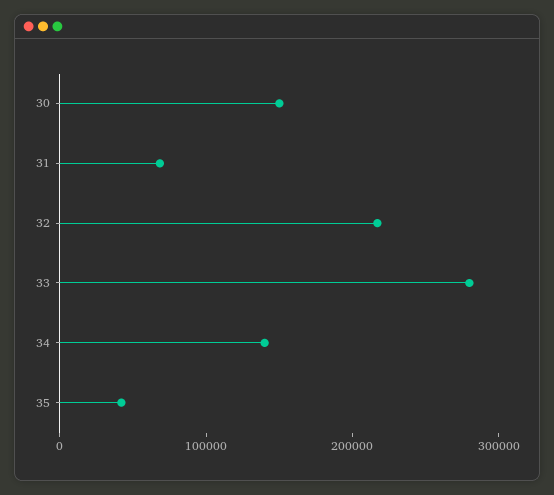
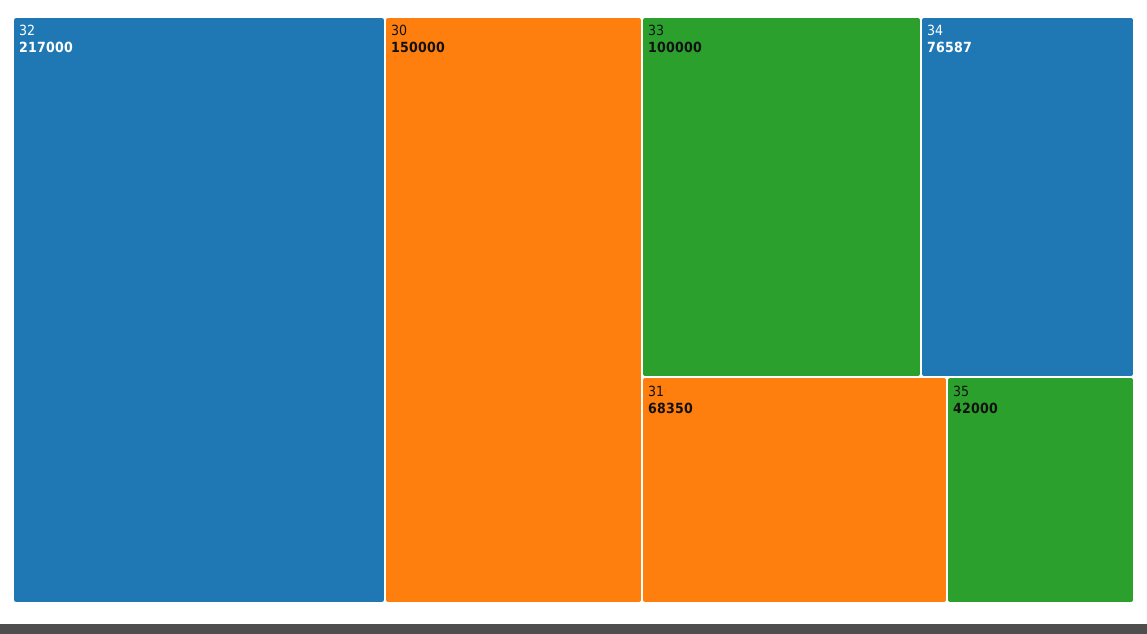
33: 280000 -> 100000
34: 140000 -> 76587

